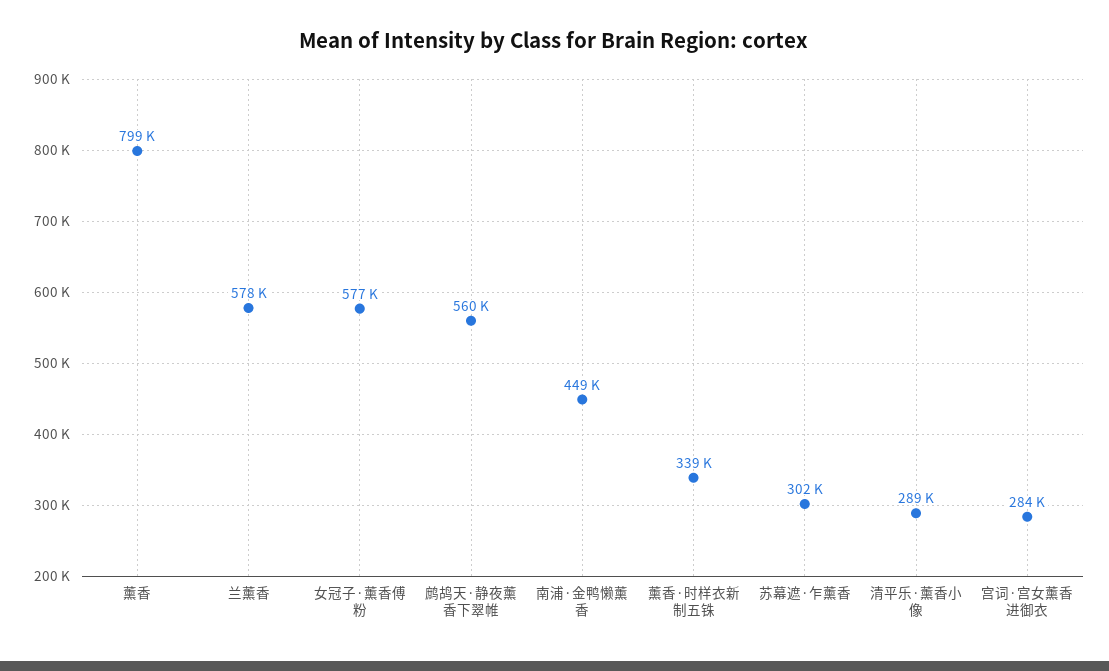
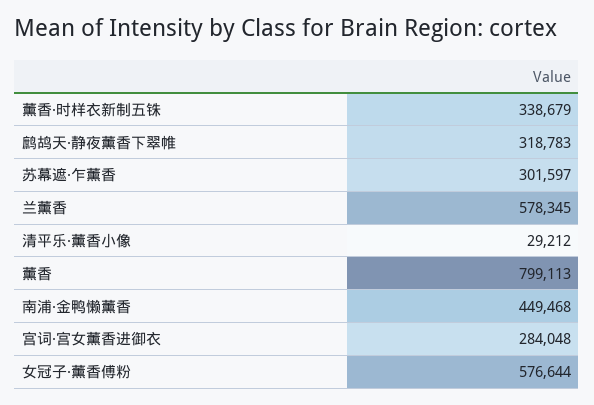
鹧鸪天·静夜薰香下翠帷: 560000 -> 318783
清平乐·薰香小像: 289000 -> 29212

